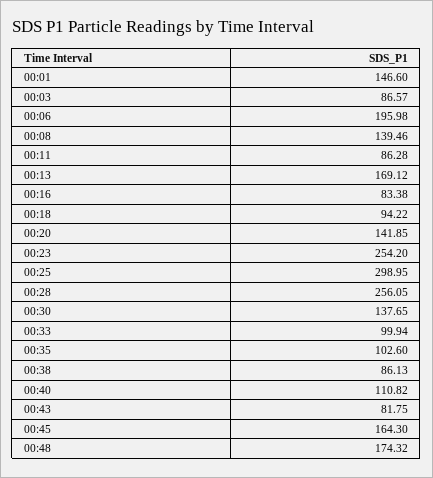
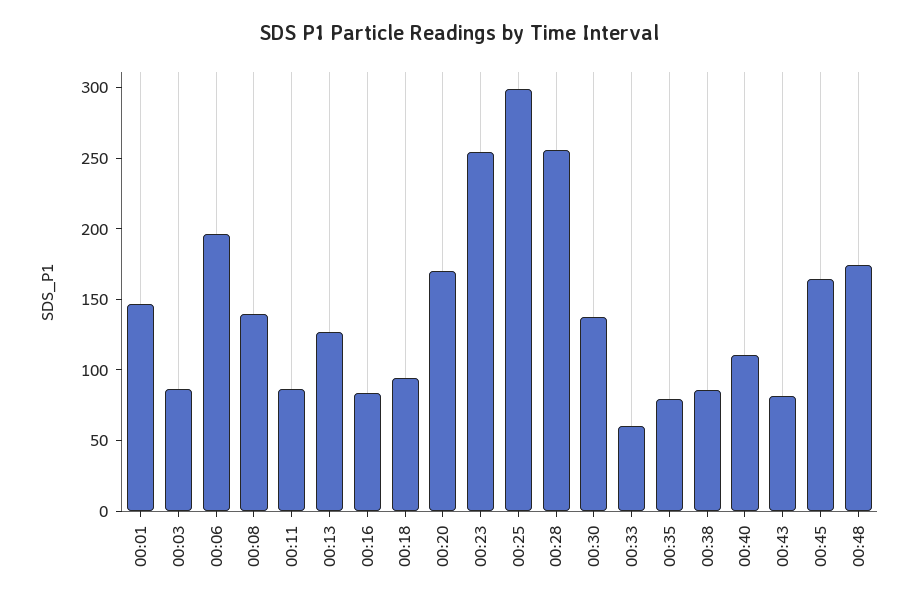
00:13: 169.12 -> 130
00:20: 141.85 -> 170
00:33: 99.94 -> 60
00:35: 102.6 -> 80

